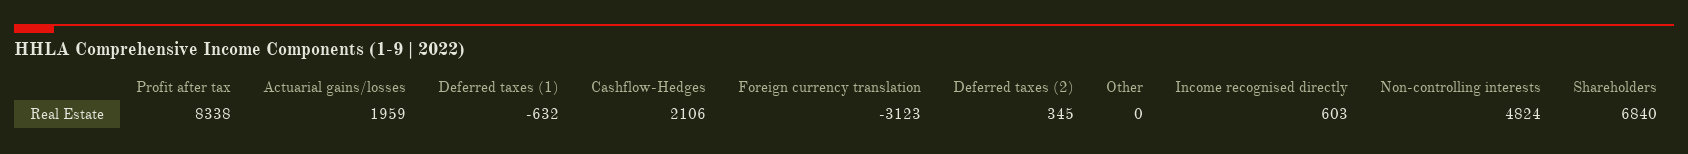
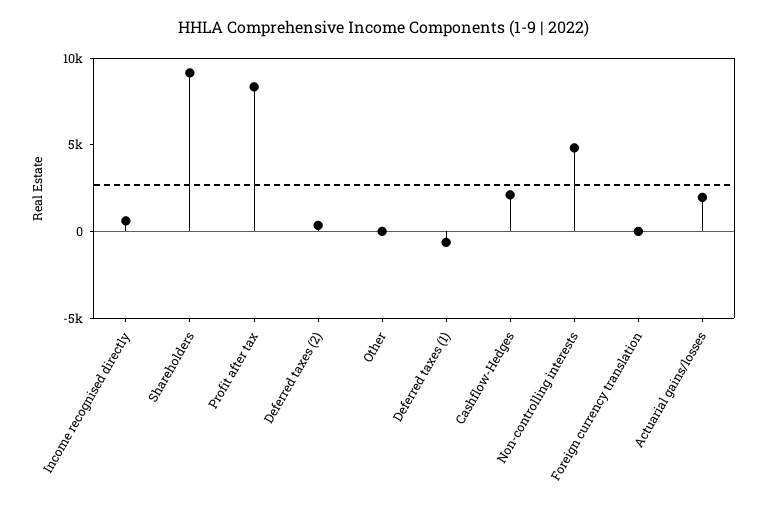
Foreign currency translation: -3123 -> 0
Shareholders: 6840 -> 9000

